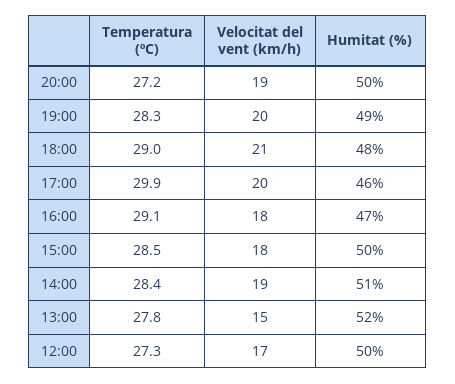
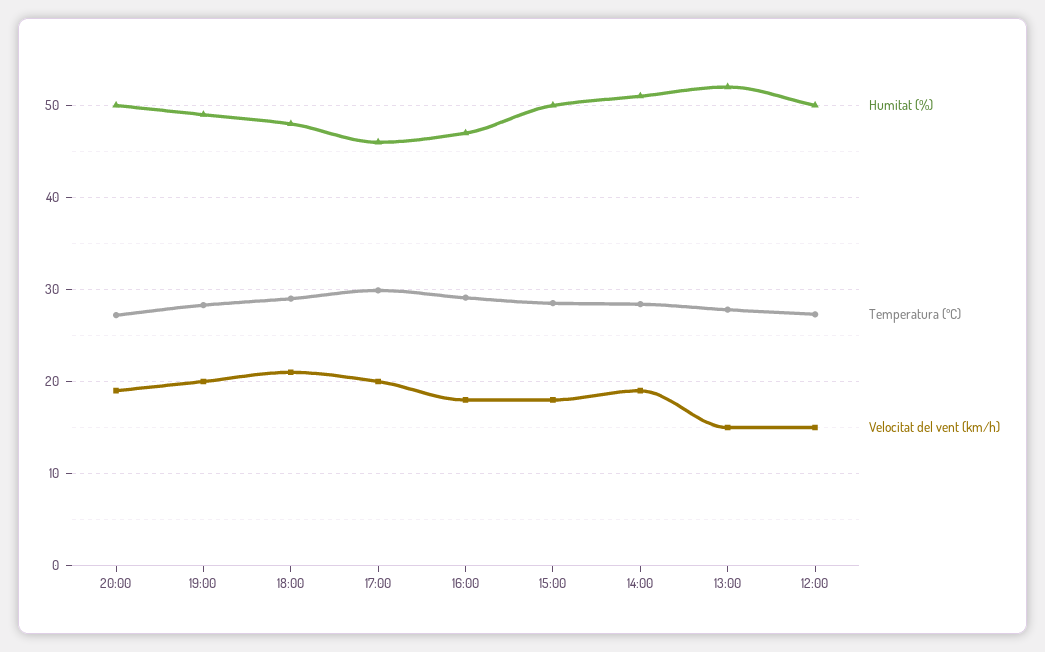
Velocitat del vent (km/h), 12:00: 17 -> 15

